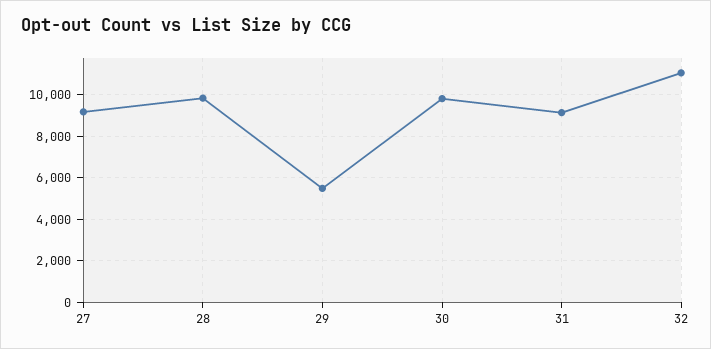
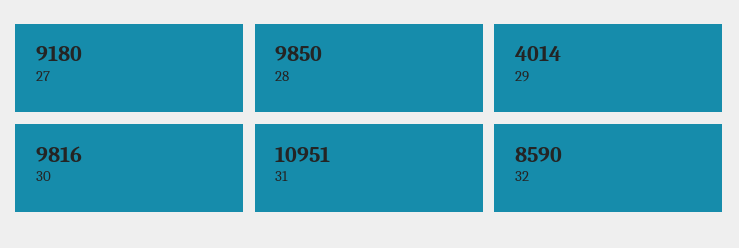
29: 5500 -> 4014
31: 9000 -> 10951
32: 11000 -> 8590

